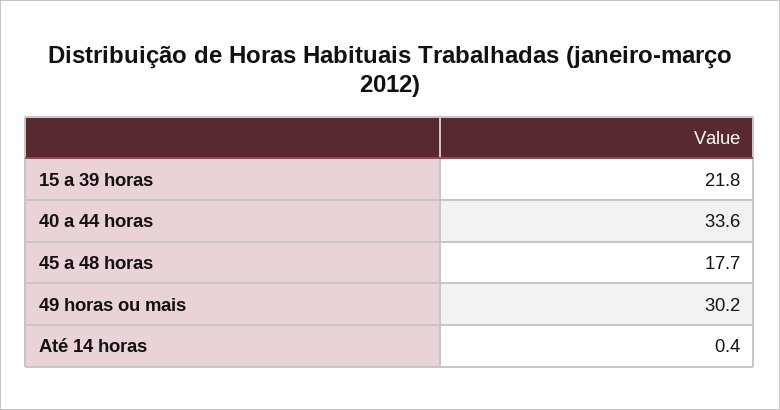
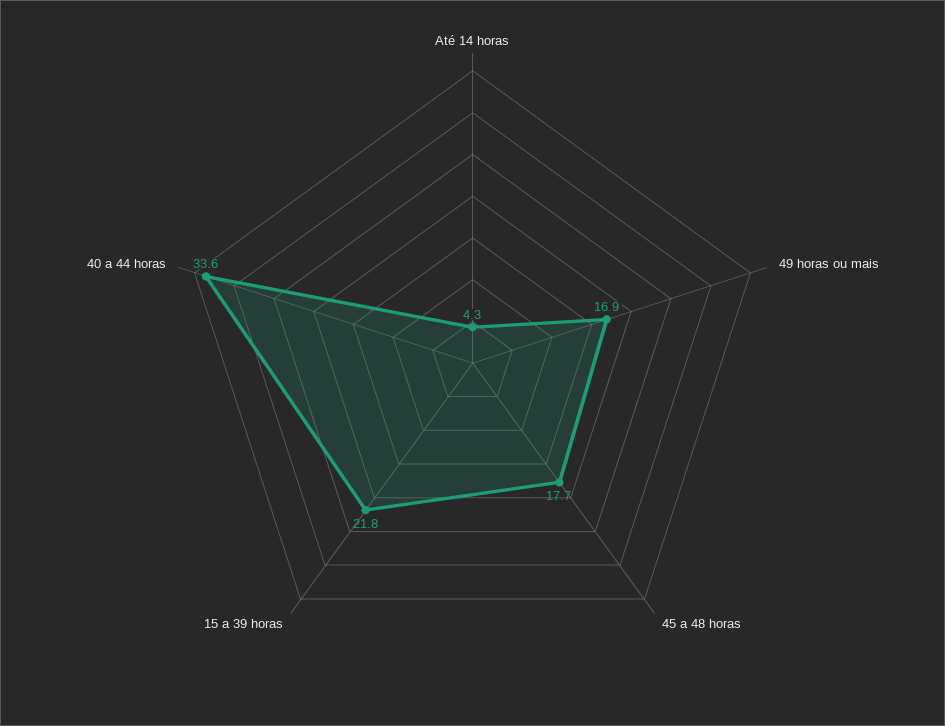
49 horas ou mais: 30.2 -> 16.9
Até 14 horas: 0.4 -> 4.3

